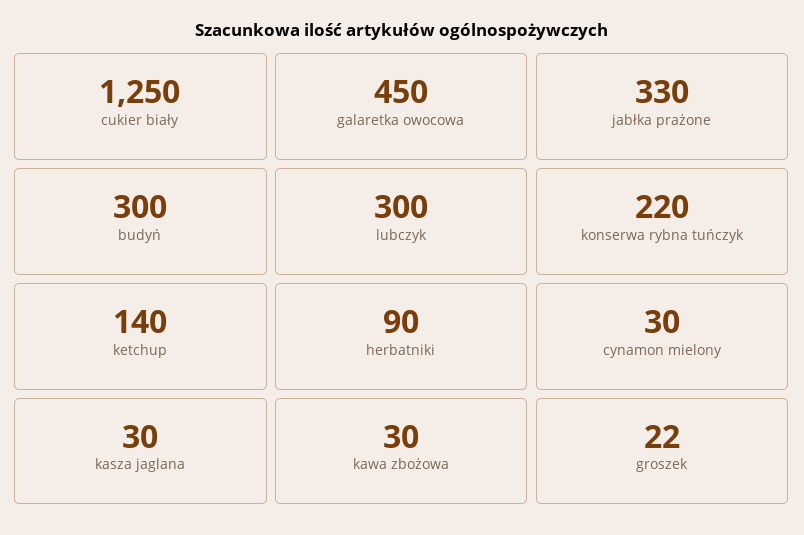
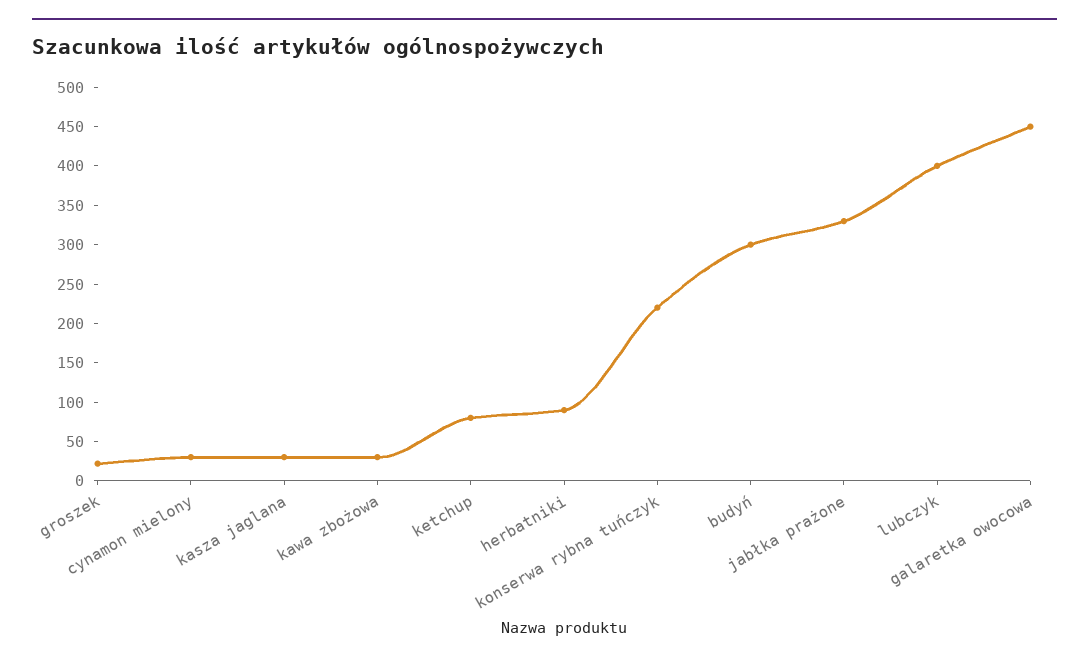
cukier biały: 1250 -> none
lubczyk: 300 -> 400
ketchup: 140 -> 75

